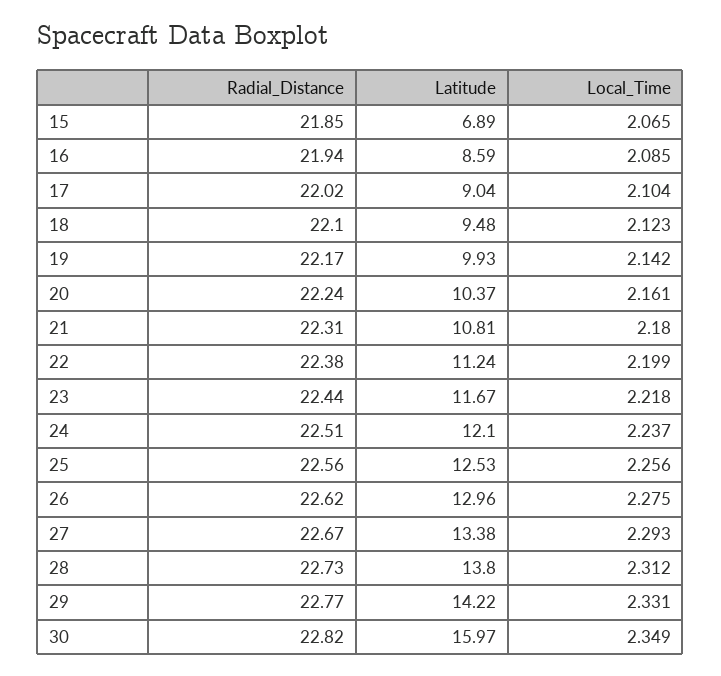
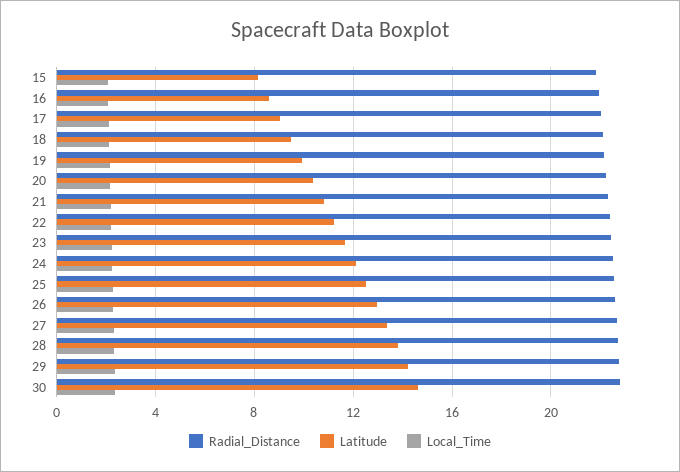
Latitude, 15: 6.89 -> 8
Latitude, 30: 15.97 -> 14.5

